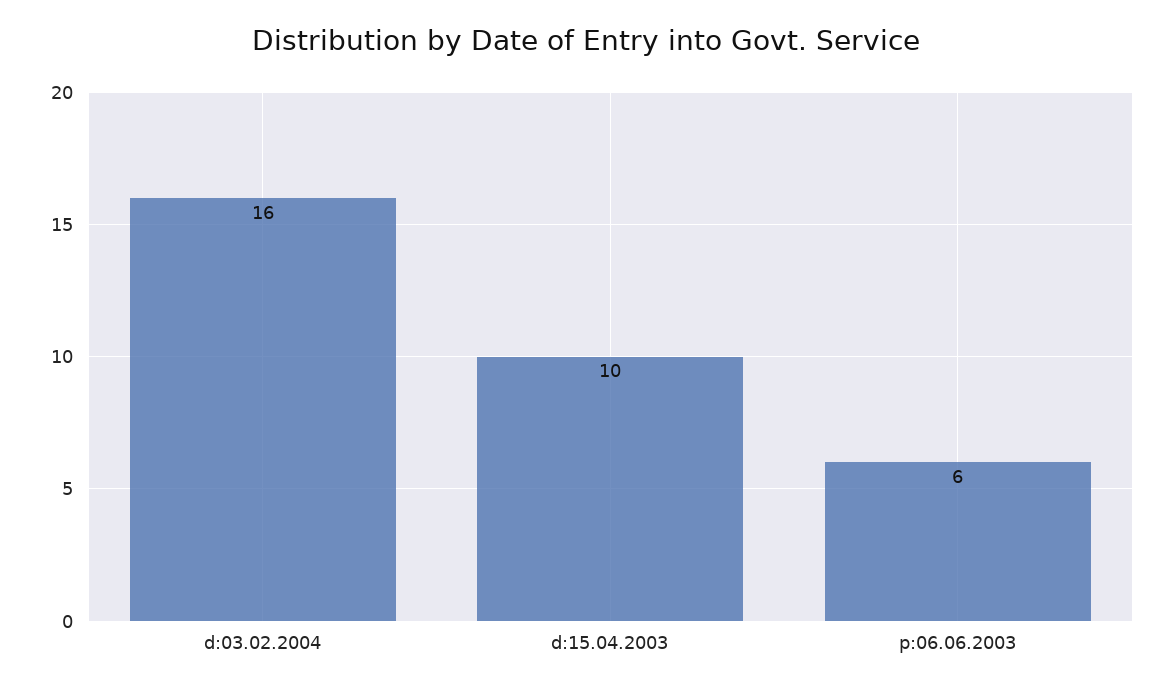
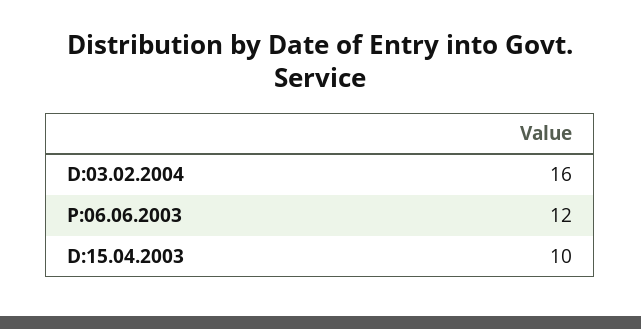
p:06.06.2003: 6 -> 12

